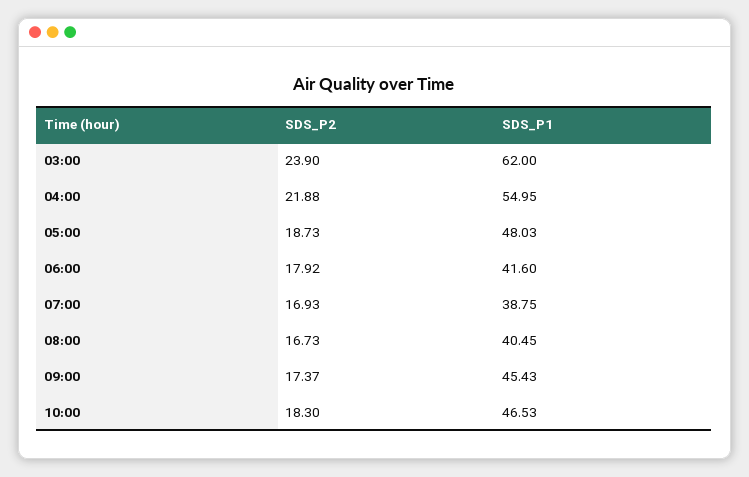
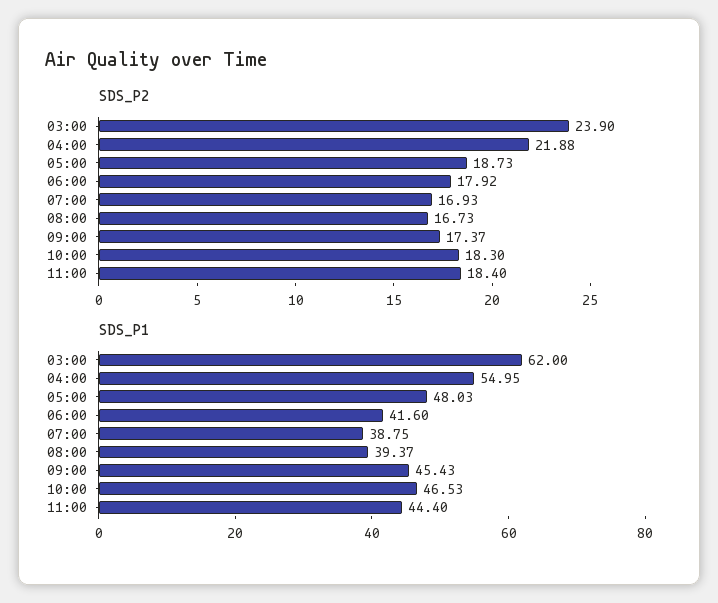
SDS_P1, 08:00: 40.45 -> 39.37
SDS_P2, 11:00: none -> 18.4
SDS_P1, 11:00: none -> 44.4

